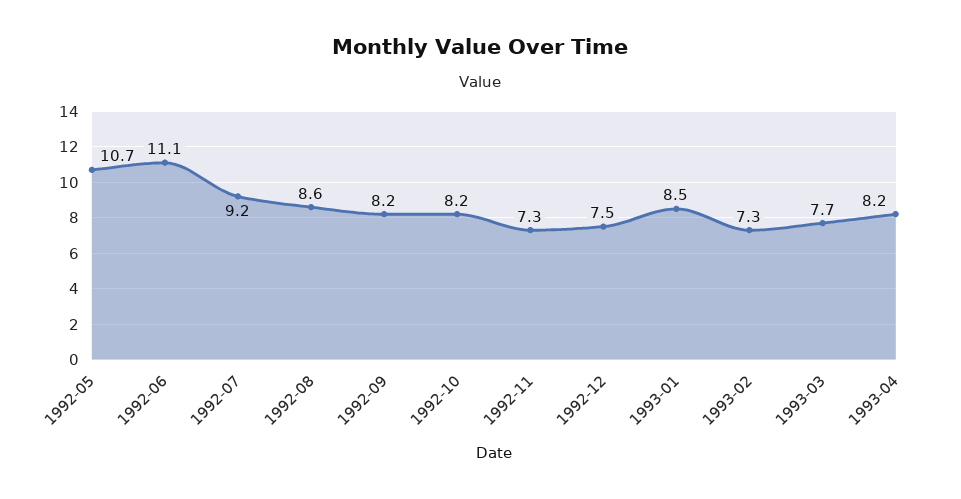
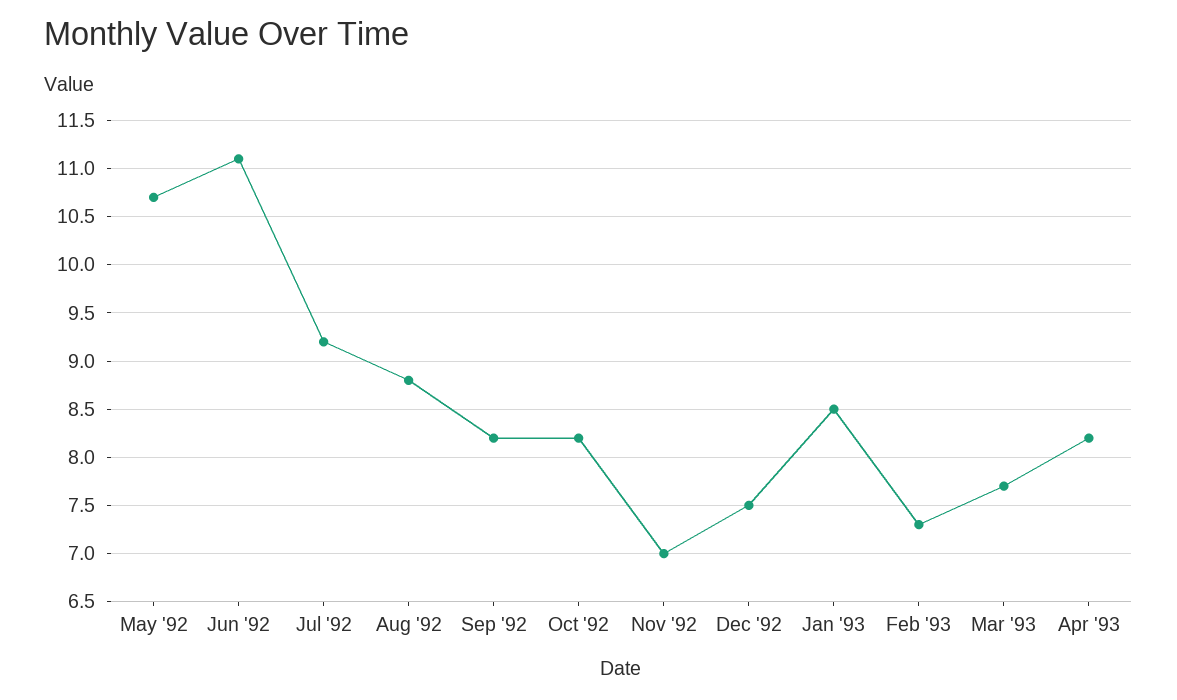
1992-08: 8.6 -> 8.8
1992-11: 7.3 -> 7

